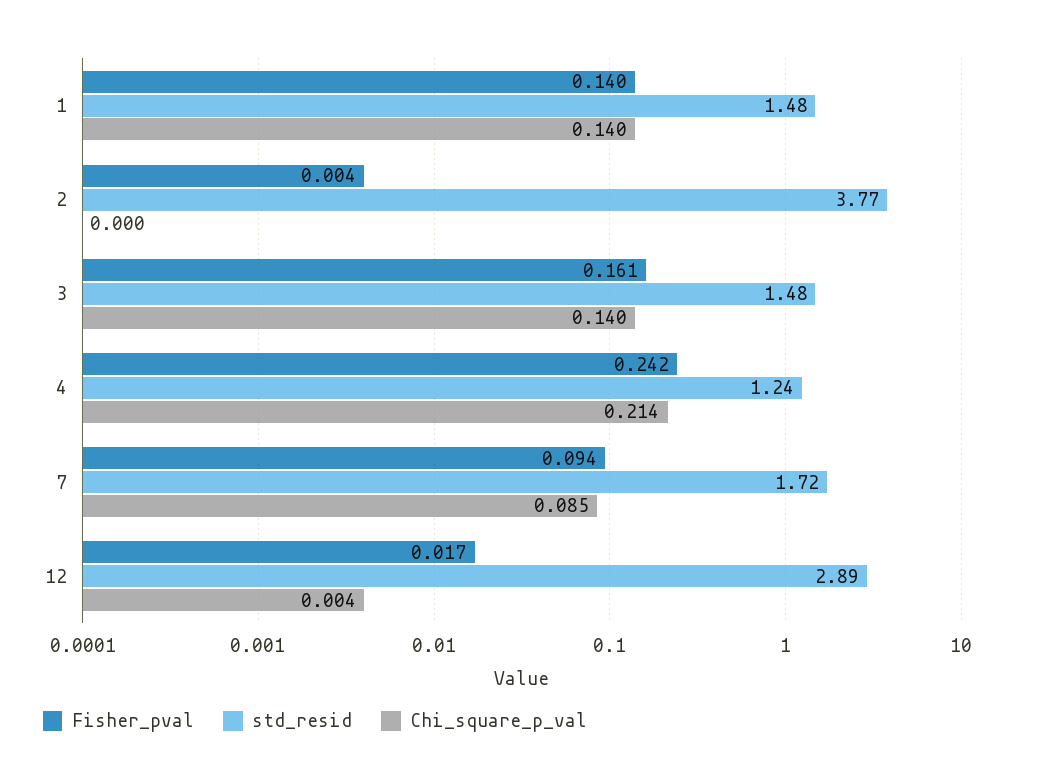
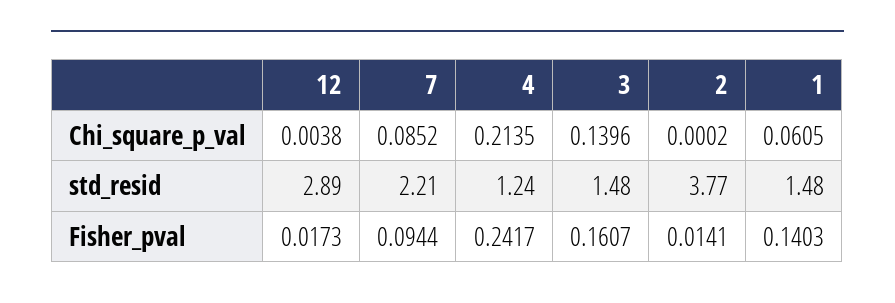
Chi_square_p_val, 1: 0.14 -> 0.0605
Fisher_pval, 2: 0.004 -> 0.0141
std_resid, 7: 1.72 -> 2.21

